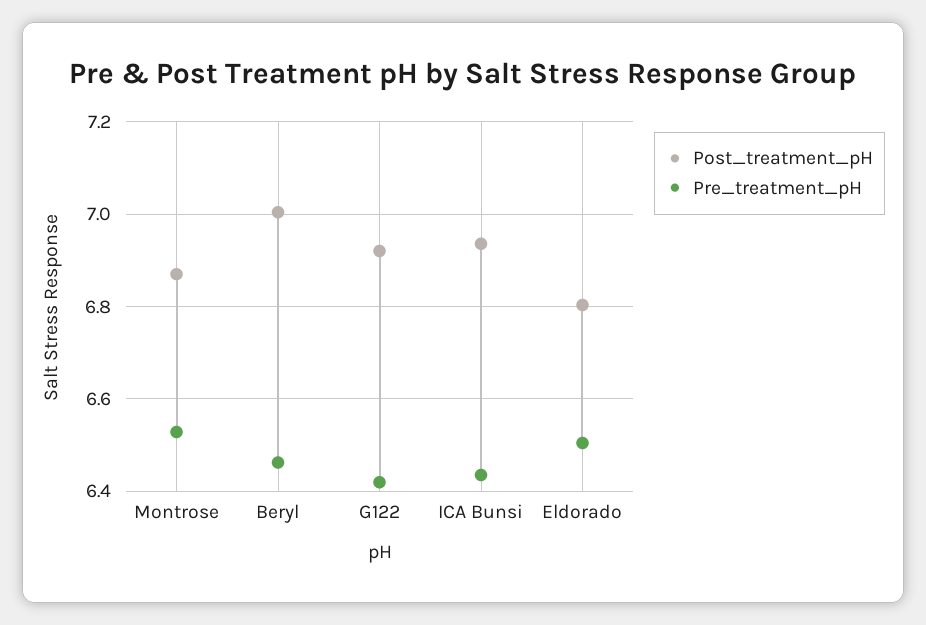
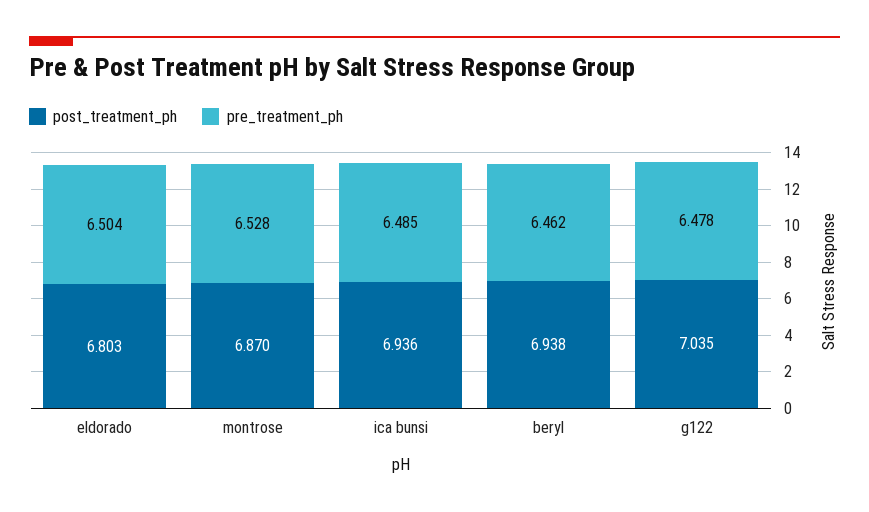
Post_treatment_pH, Beryl: 7 -> 6.938
Post_treatment_pH, G122: 6.92 -> 7.035
Pre_treatment_pH, G122: 6.42 -> 6.478
Pre_treatment_pH, ICA Bunsi: 6.44 -> 6.485

